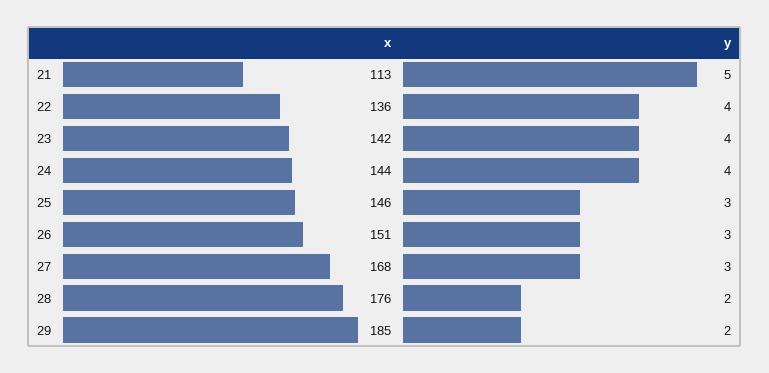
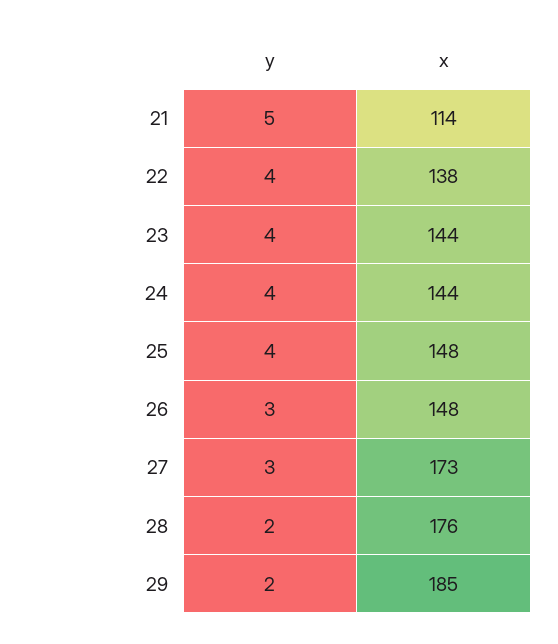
x, 21: 113 -> 114
x, 22: 136 -> 138
x, 23: 142 -> 144
x, 25: 146 -> 148
y, 25: 3 -> 4
x, 26: 151 -> 148
x, 27: 168 -> 173

